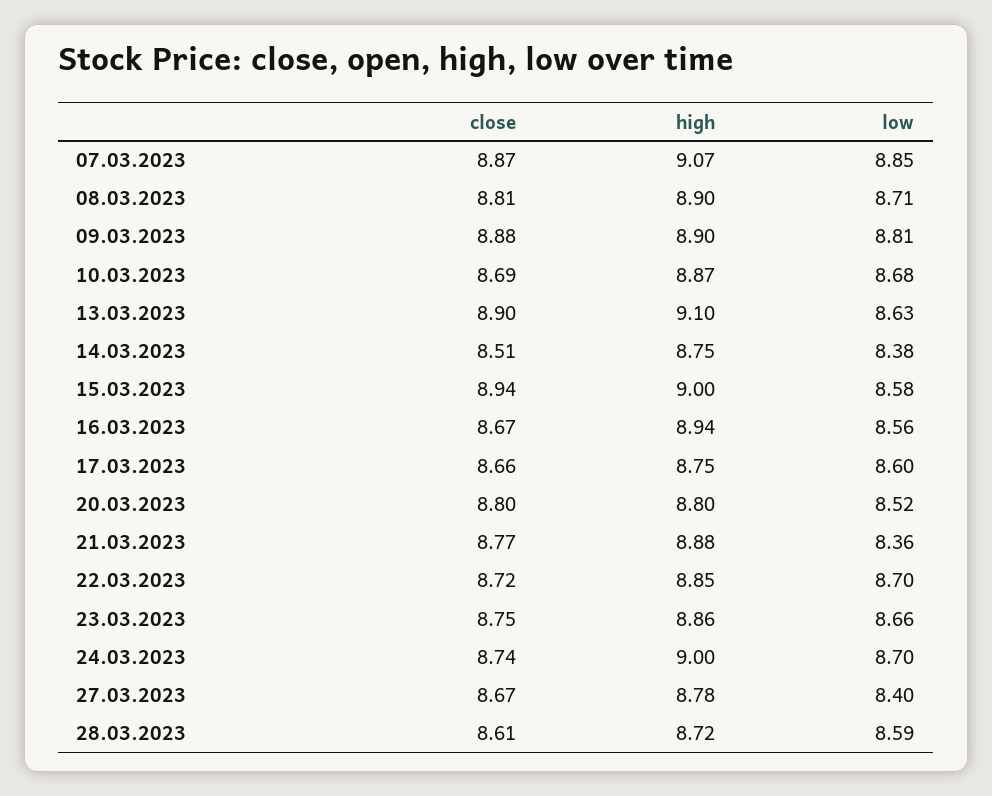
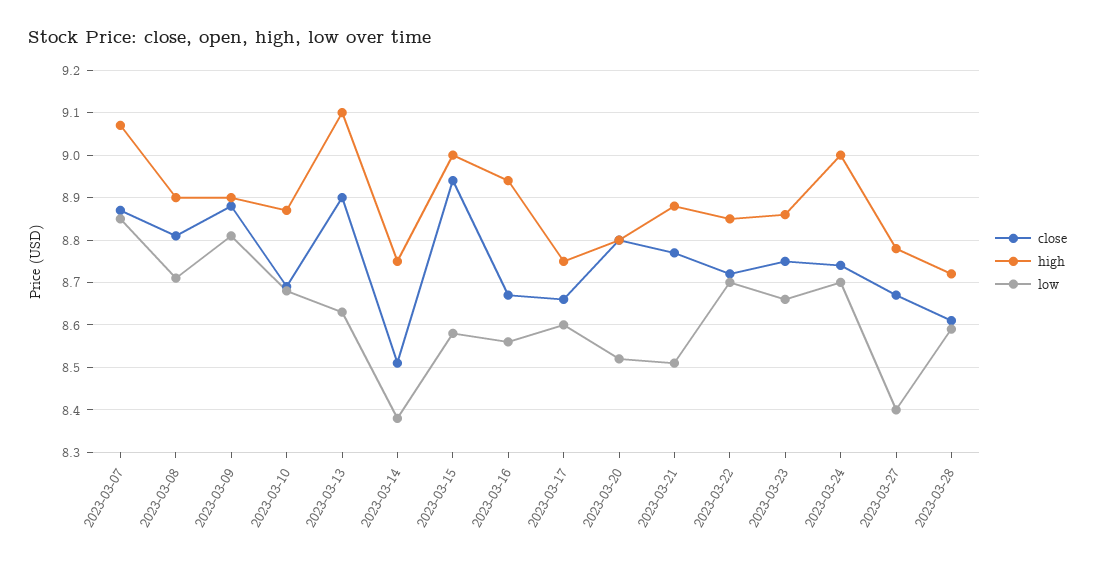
low, 21.03.2023: 8.36 -> 8.5

